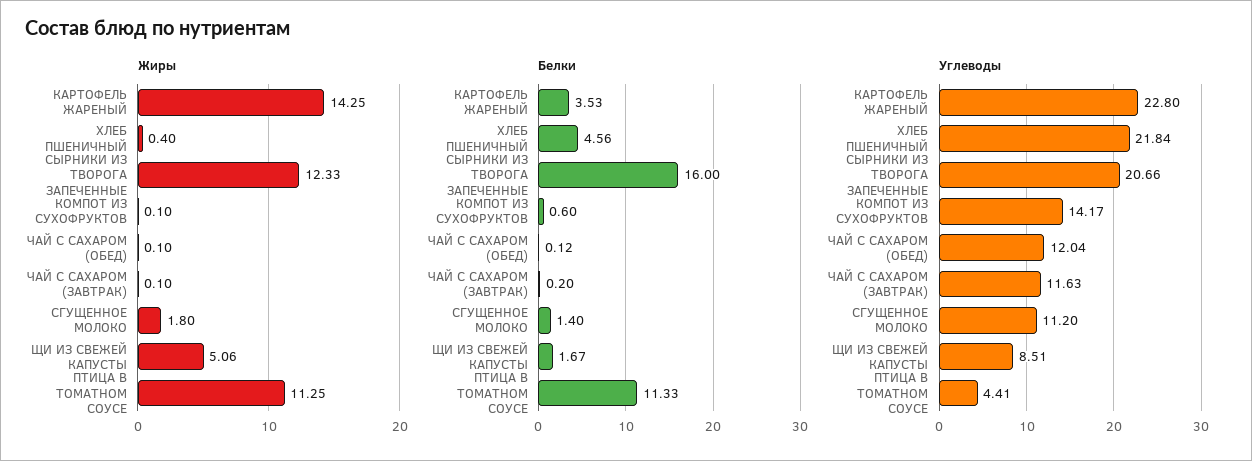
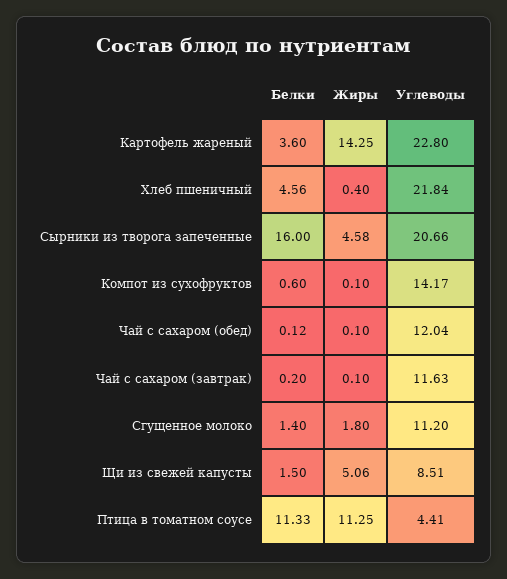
Жиры, СЫРНИКИ ИЗ ТВОРОГА ЗАПЕЧЕННЫЕ: 12.33 -> 4.58
Белки, КАРТОФЕЛЬ ЖАРЕНЫЙ: 3.53 -> 3.6
Белки, ЩИ ИЗ СВЕЖЕЙ КАПУСТЫ: 1.67 -> 1.5

